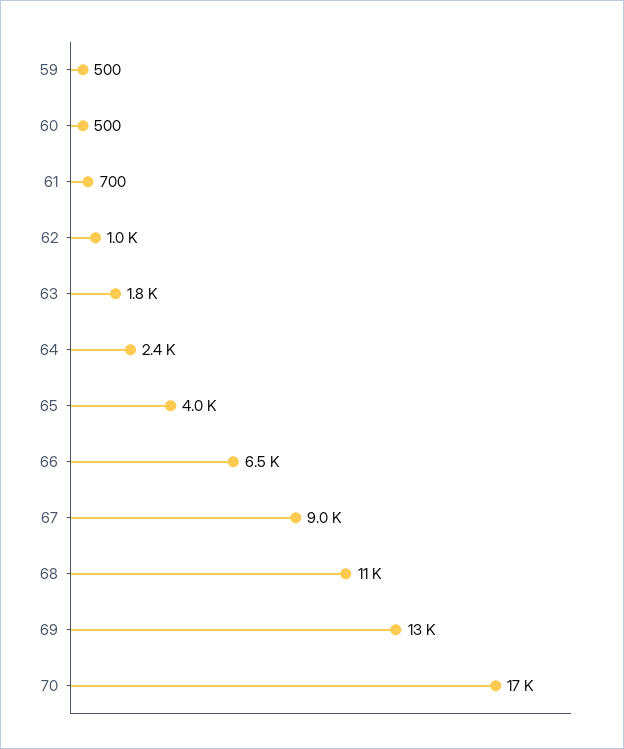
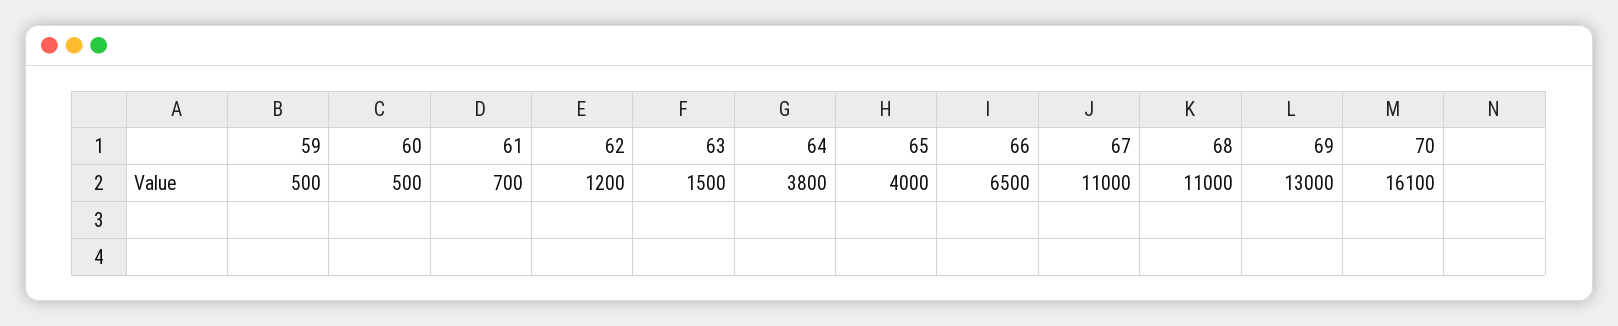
62: 1000 -> 1200
63: 1800 -> 1500
64: 2400 -> 3800
67: 9000 -> 11000
70: 17000 -> 16100

